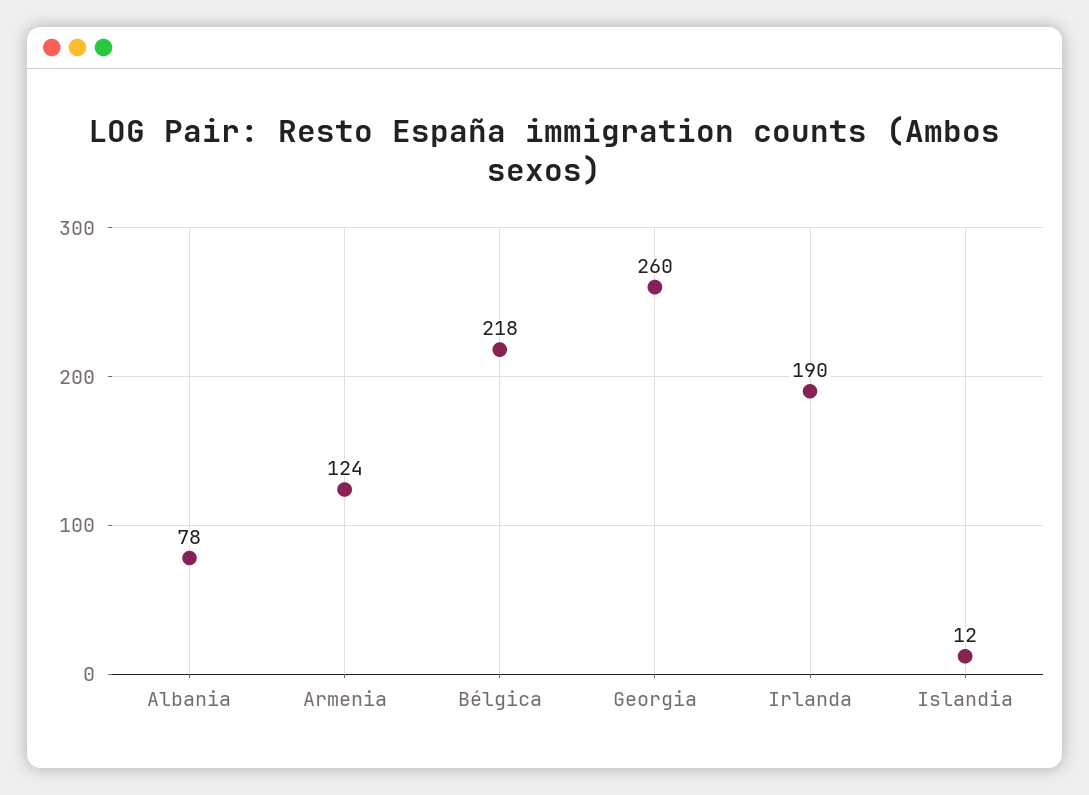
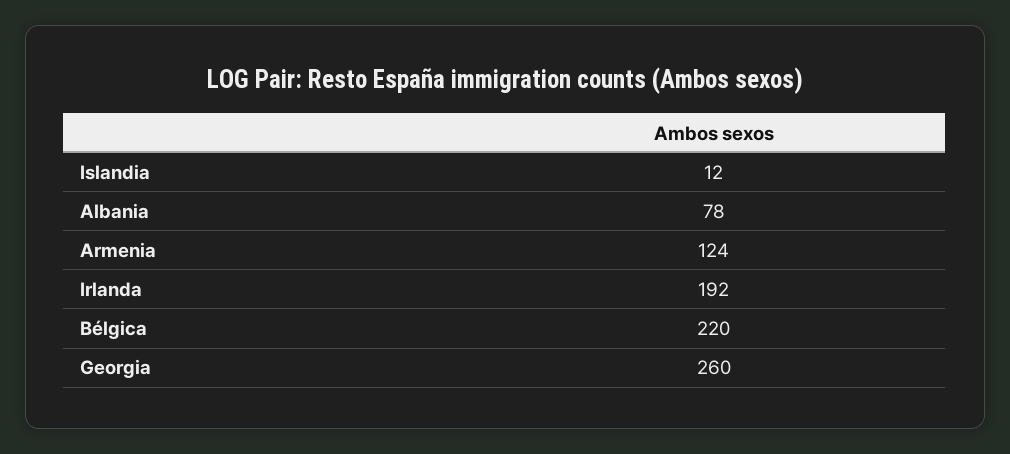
Bélgica: 218 -> 220
Irlanda: 190 -> 192

